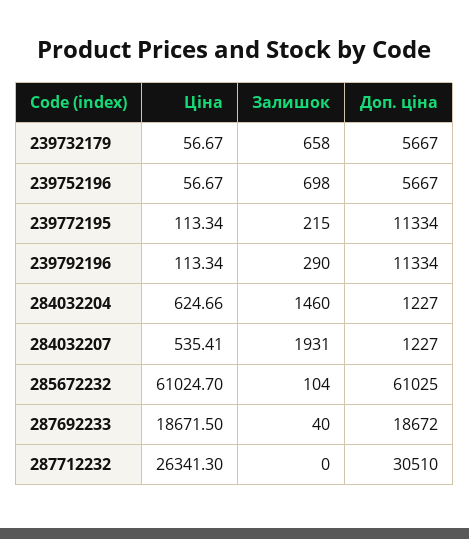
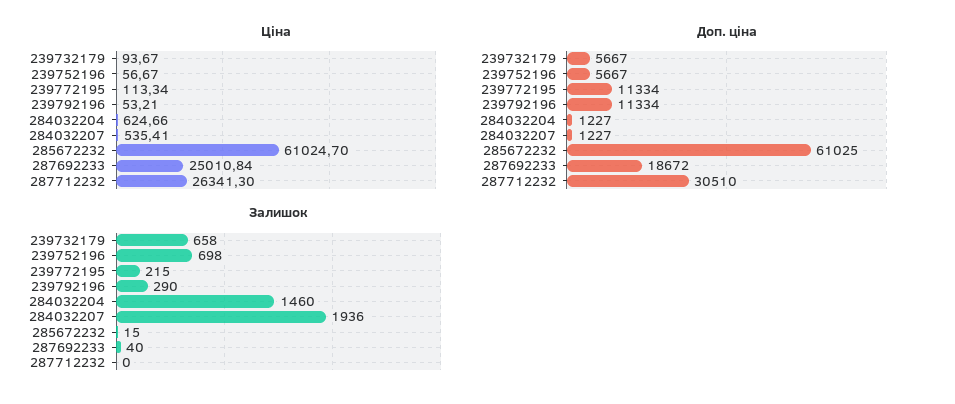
Ціна, 239732179: 56.67 -> 93.67
Ціна, 239792196: 113.34 -> 53.21
Залишок, 284032207: 1931 -> 1936
Залишок, 285672232: 104 -> 15
Ціна, 287692233: 18671.5 -> 25010.84

